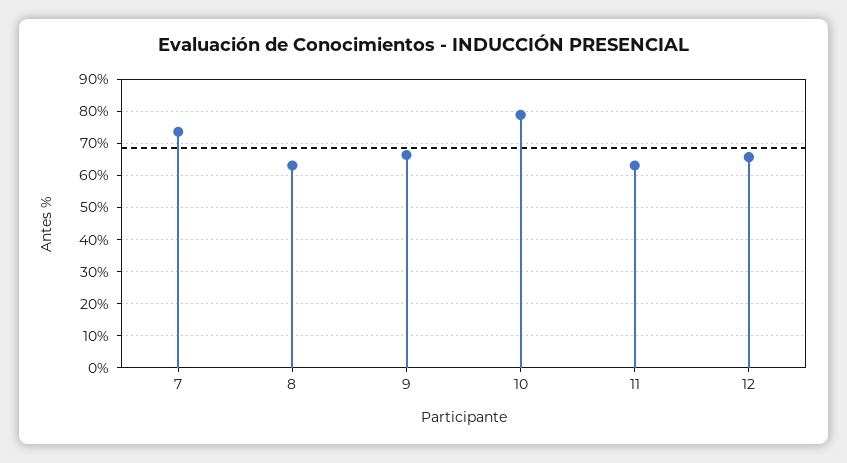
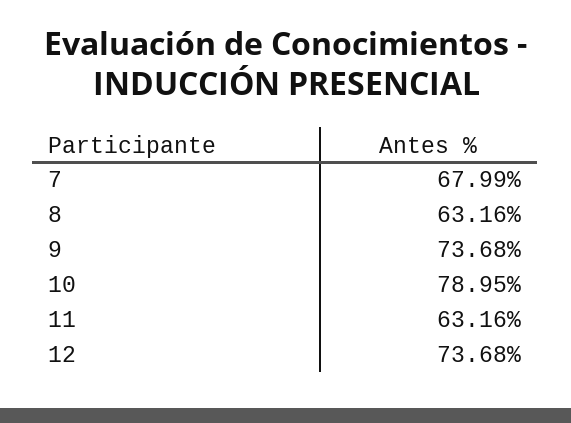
7: 74 -> 67.99
9: 66 -> 73.68
12: 66 -> 73.68

